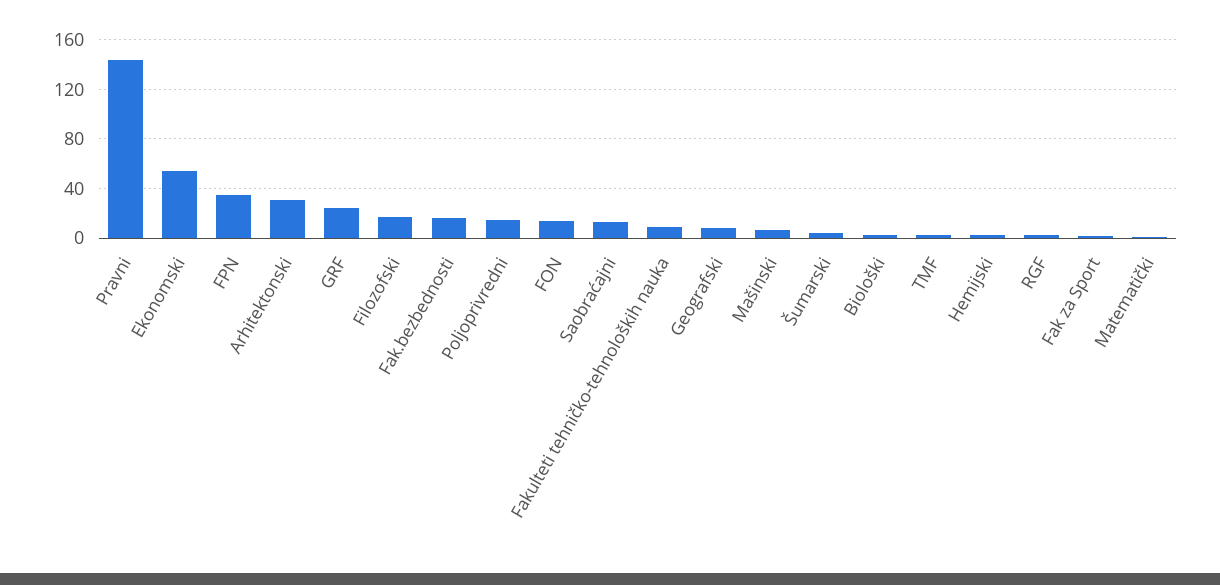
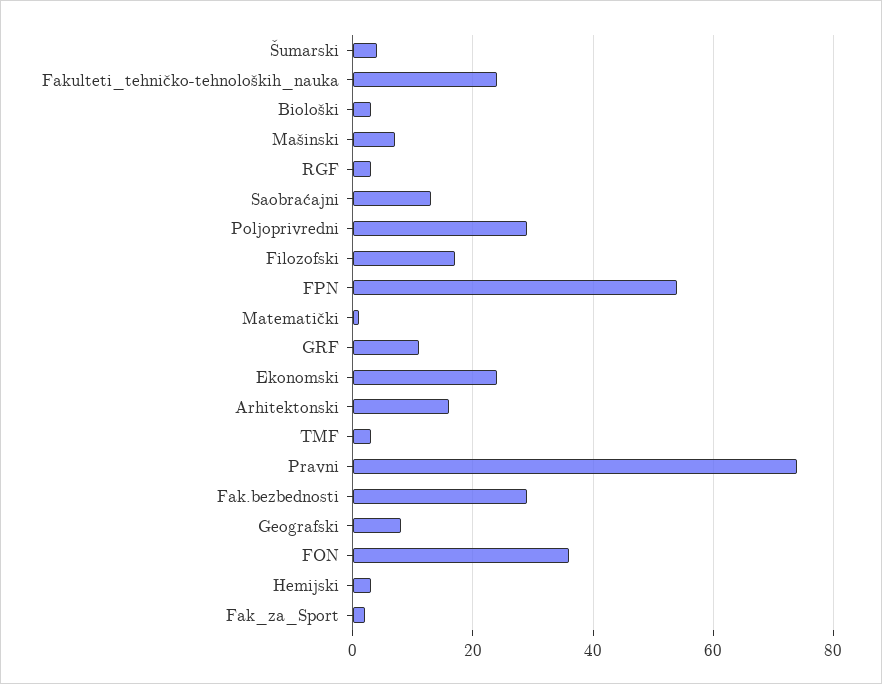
Pravni: 145 -> 75
Ekonomski: 55 -> 25
FPN: 35 -> 55
Arhitektonski: 30 -> 15
GRF: 25 -> 10
Fak.bezbednosti: 15 -> 30
Poljoprivredni: 15 -> 30
FON: 15 -> 35
Fakulteti tehničko-tehnoloških nauka: 10 -> 25

